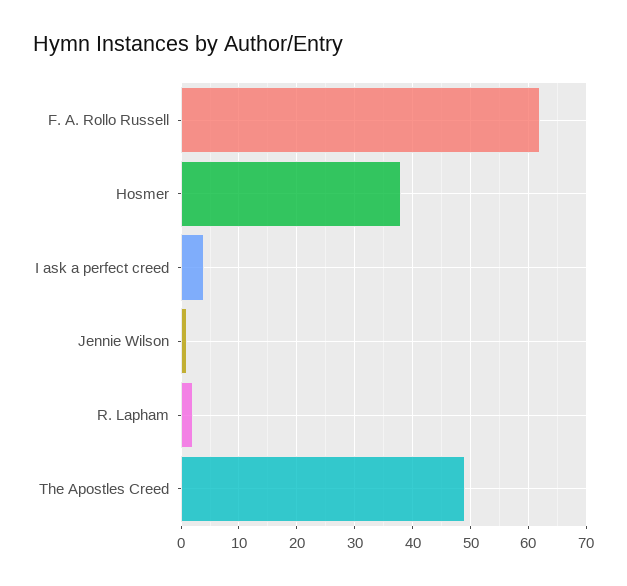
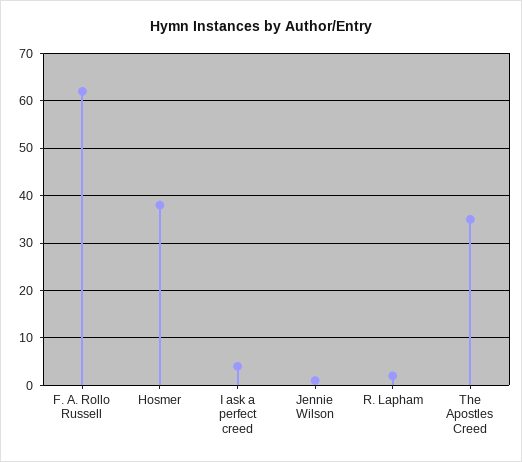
The Apostles Creed: 50 -> 35

